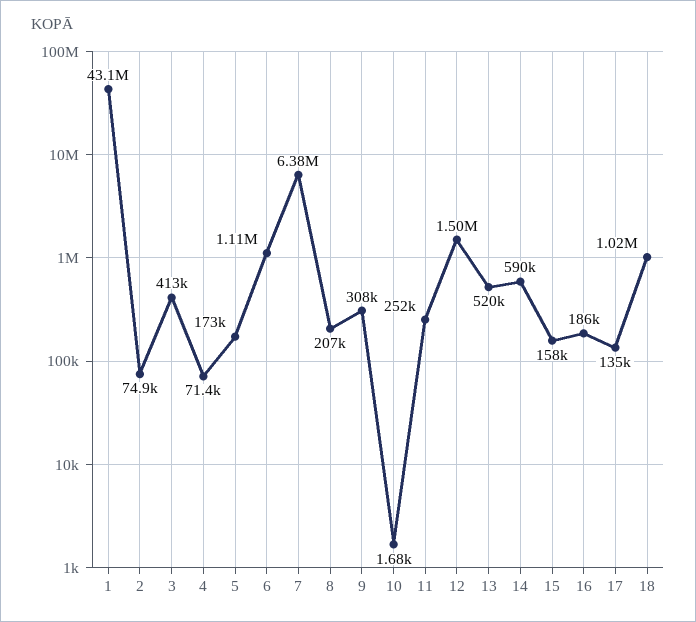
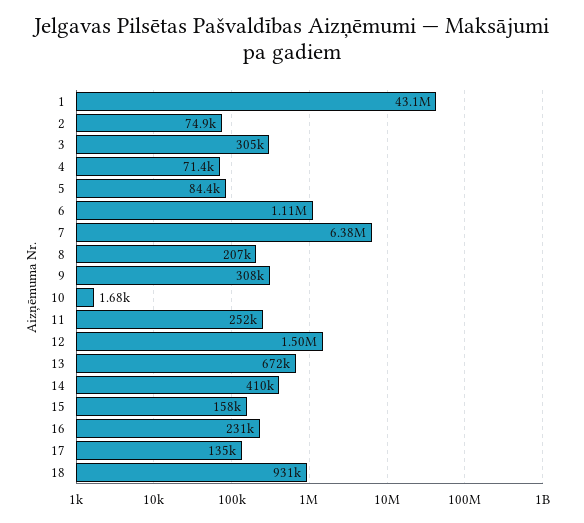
3: 413000 -> 305000
5: 173000 -> 84400
13: 520000 -> 672000
14: 590000 -> 410000
16: 186000 -> 231000
18: 1020000 -> 931000

